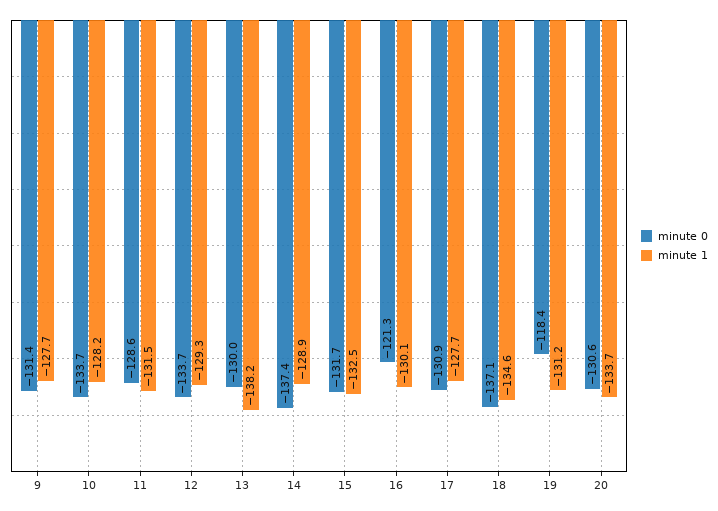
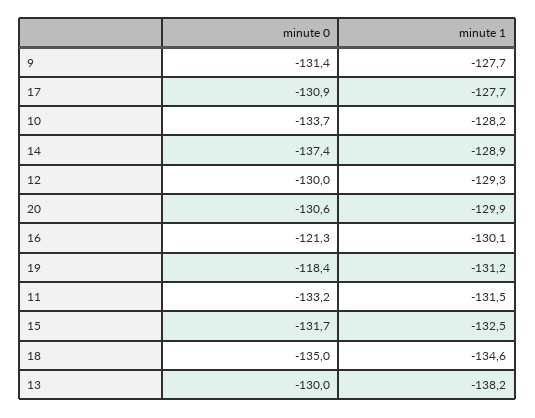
minute 0, 11: -128.6 -> -133.2
minute 0, 12: -133.7 -> -130
minute 0, 18: -137.1 -> -135
minute 1, 20: -133.7 -> -129.9

